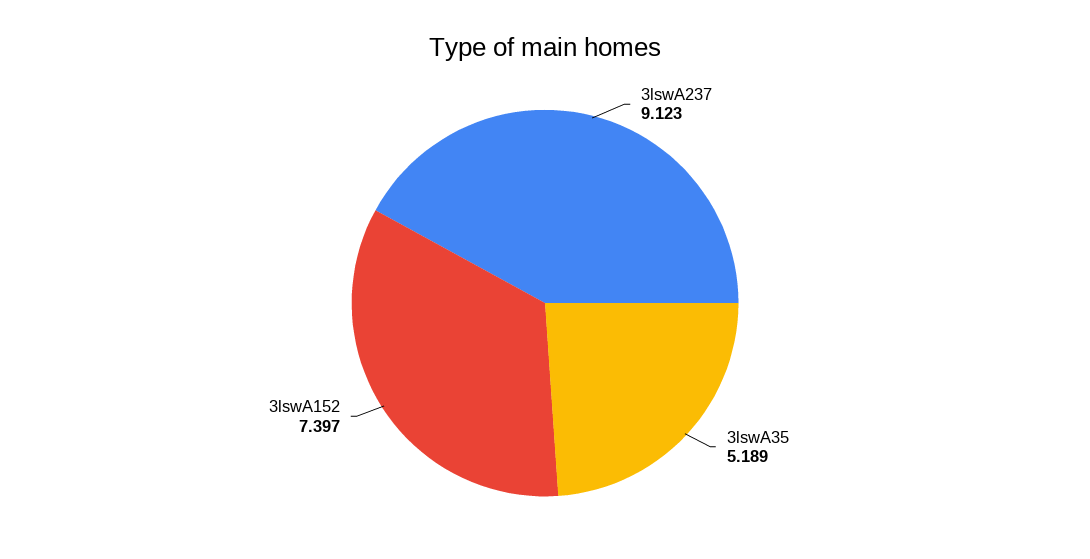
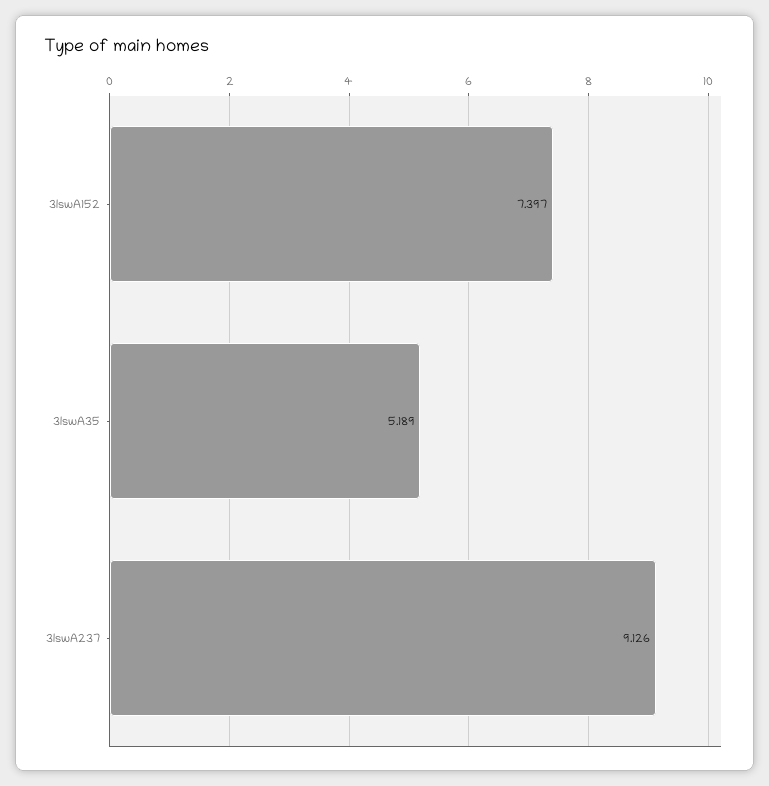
3lswA237: 9.123 -> 9.126

